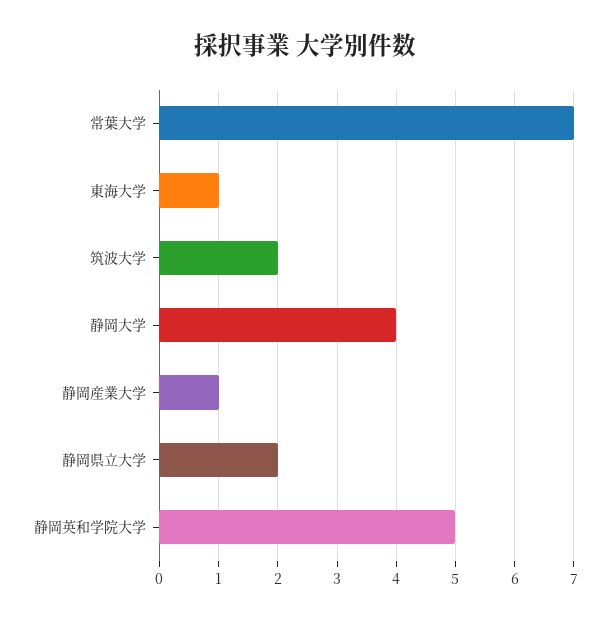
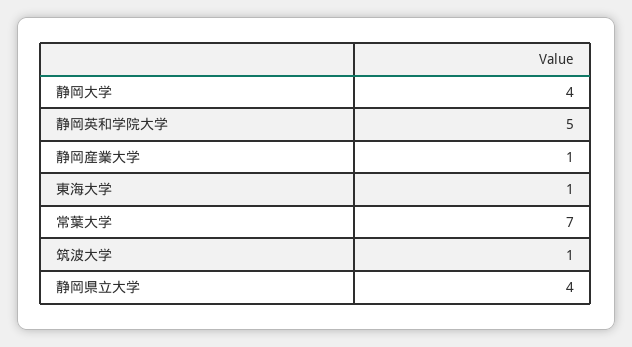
筑波大学: 2 -> 1
静岡県立大学: 2 -> 4

